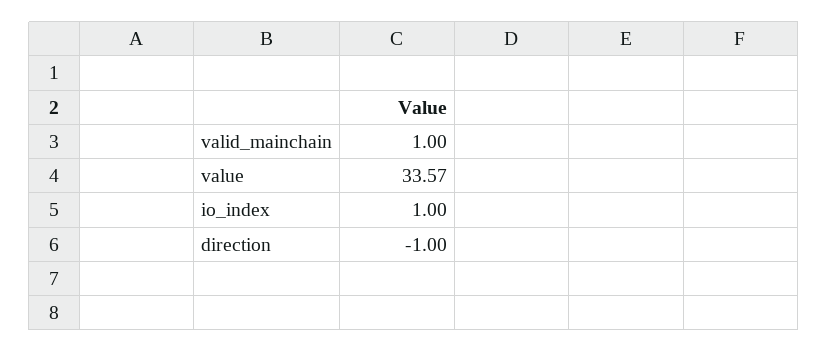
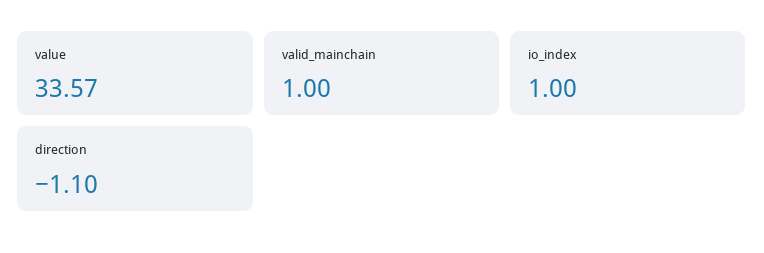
direction: -1 -> -1.1

